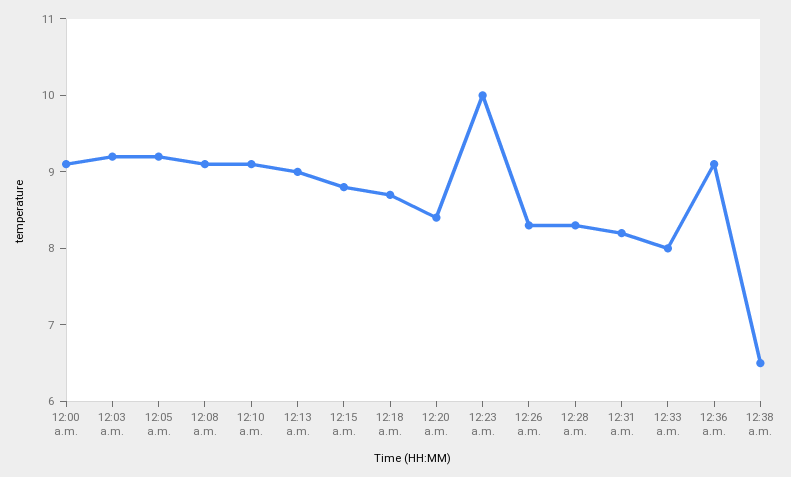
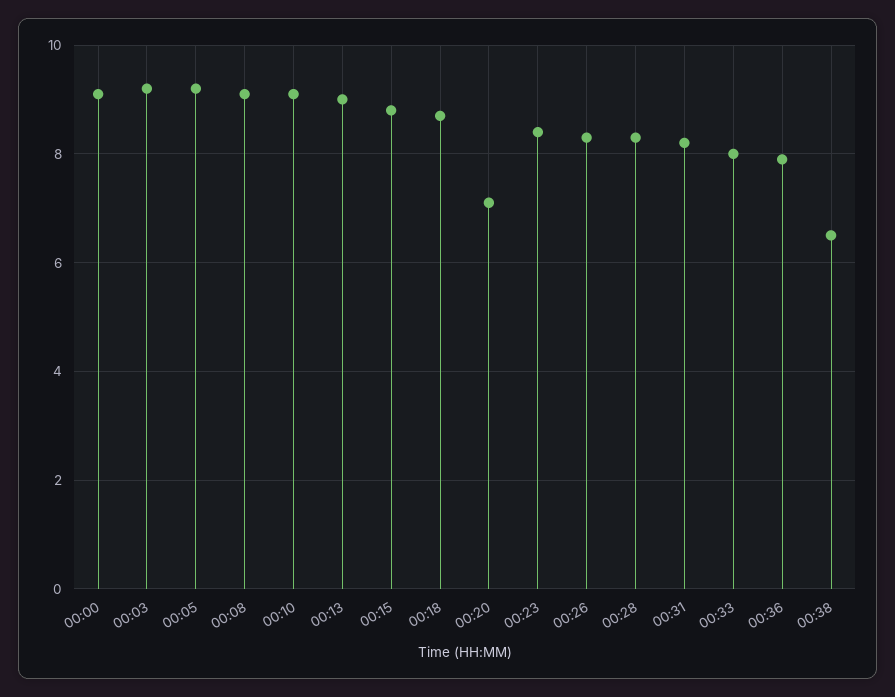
12:20 a.m.: 8.5 -> 7
12:23 a.m.: 10 -> 8.5
12:36 a.m.: 9 -> 8

